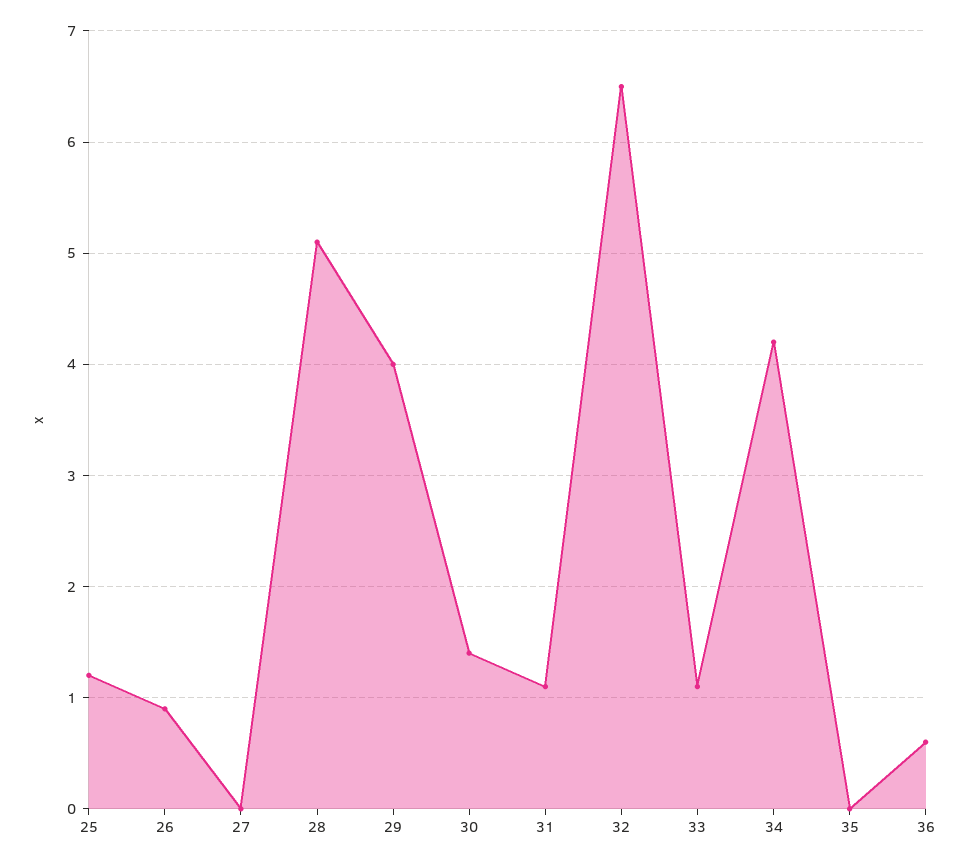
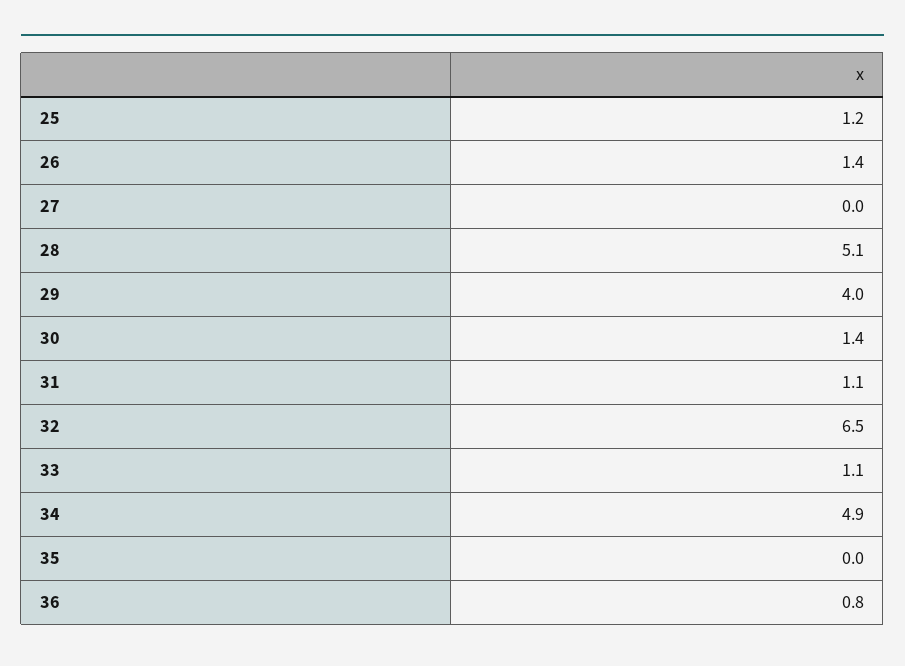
26: 0.9 -> 1.4
34: 4.2 -> 4.9
36: 0.6 -> 0.8

